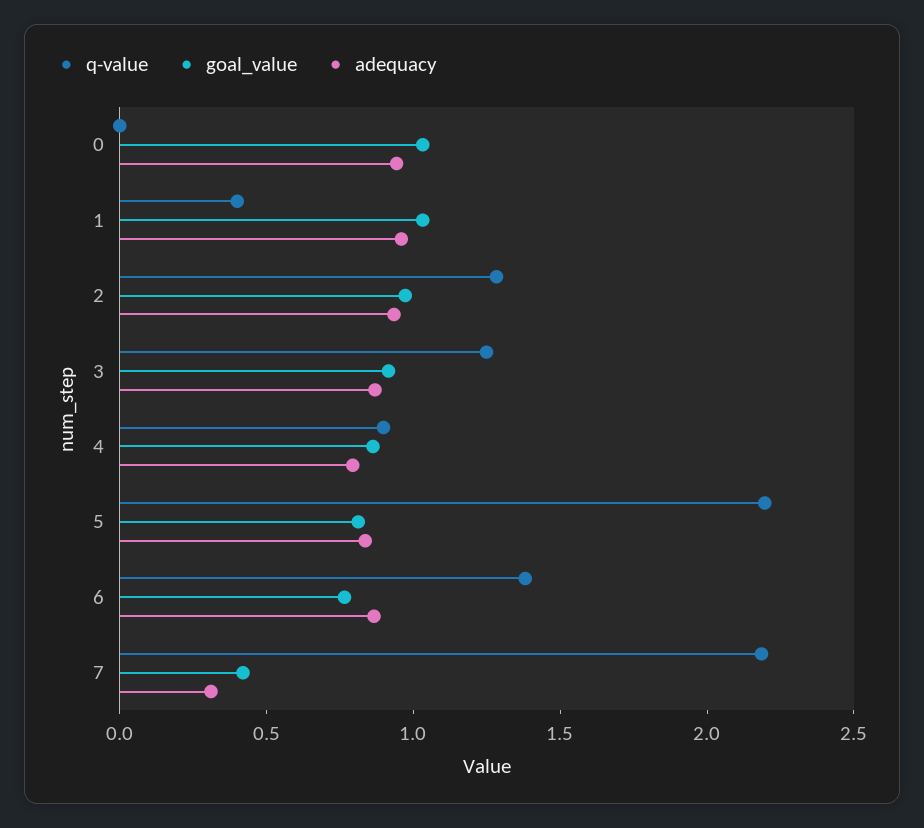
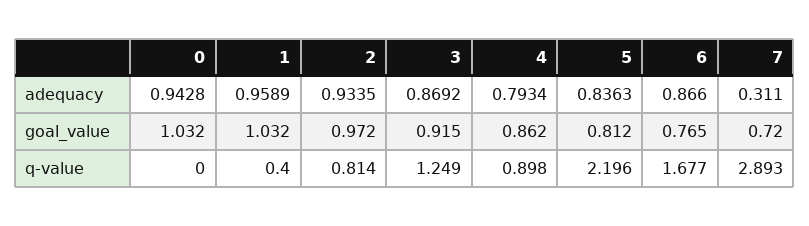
q-value, 2: 1.3 -> 0.814
q-value, 6: 1.4 -> 1.677
q-value, 7: 2.2 -> 2.893
goal_value, 7: 0.4 -> 0.72

